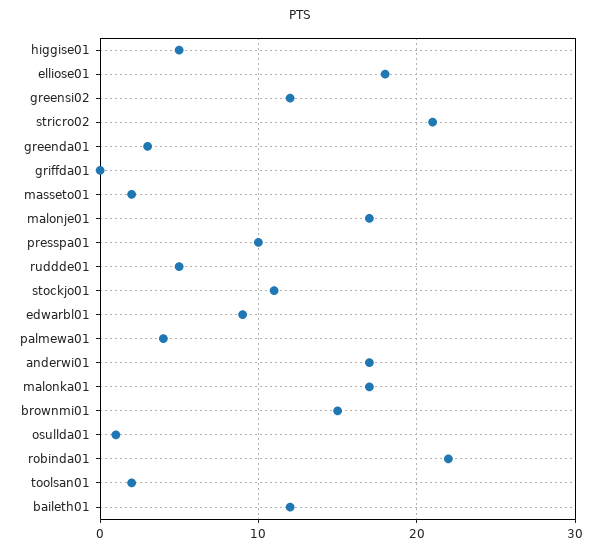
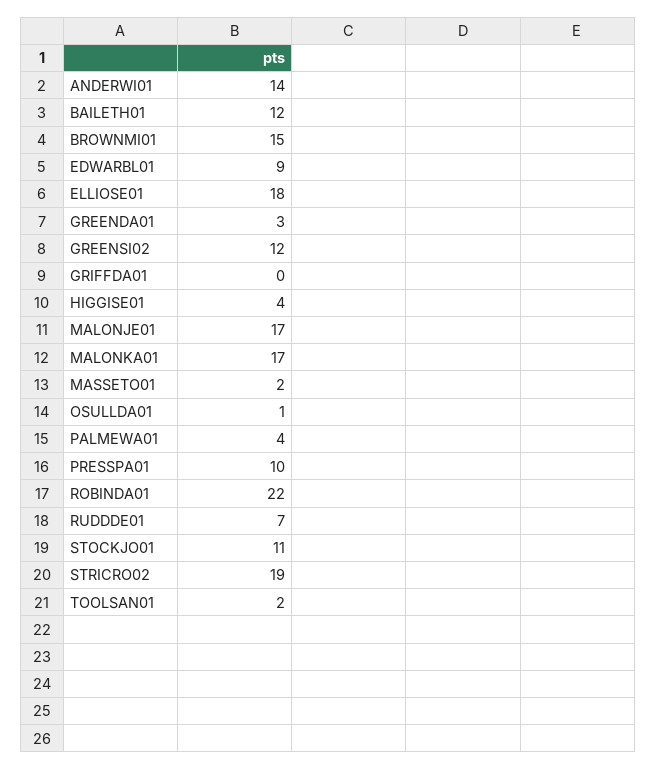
higgise01: 5 -> 4
stricro02: 21 -> 19
ruddde01: 5 -> 7
anderwi01: 17 -> 14

